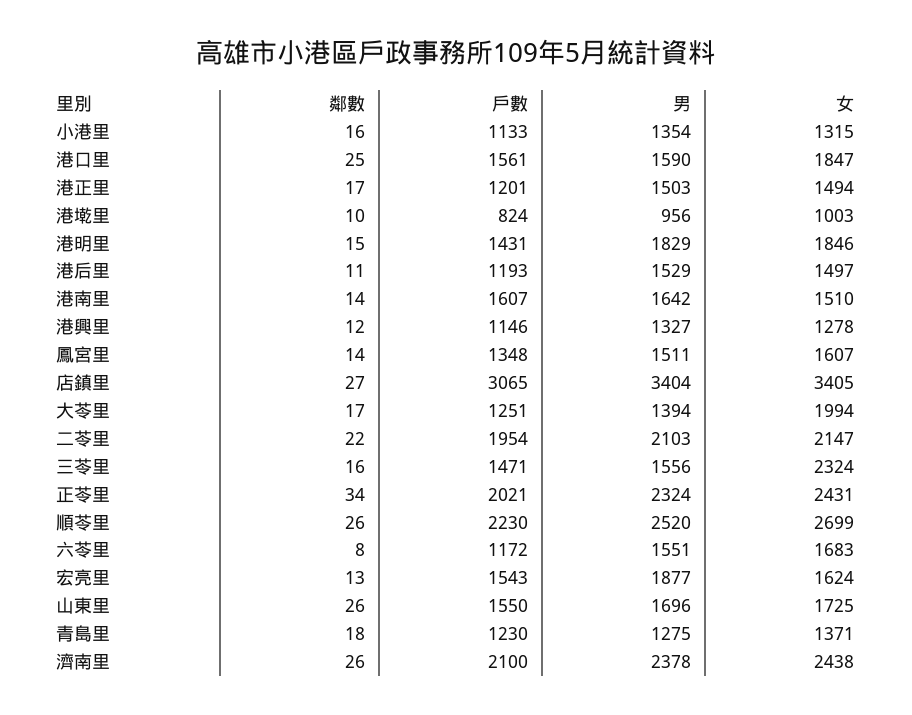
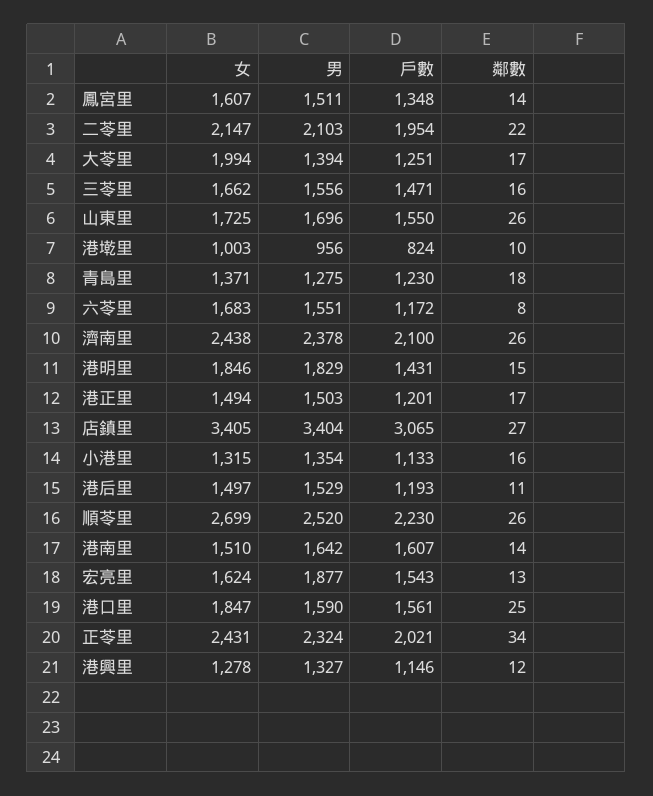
女, 三苓里: 2324 -> 1662

